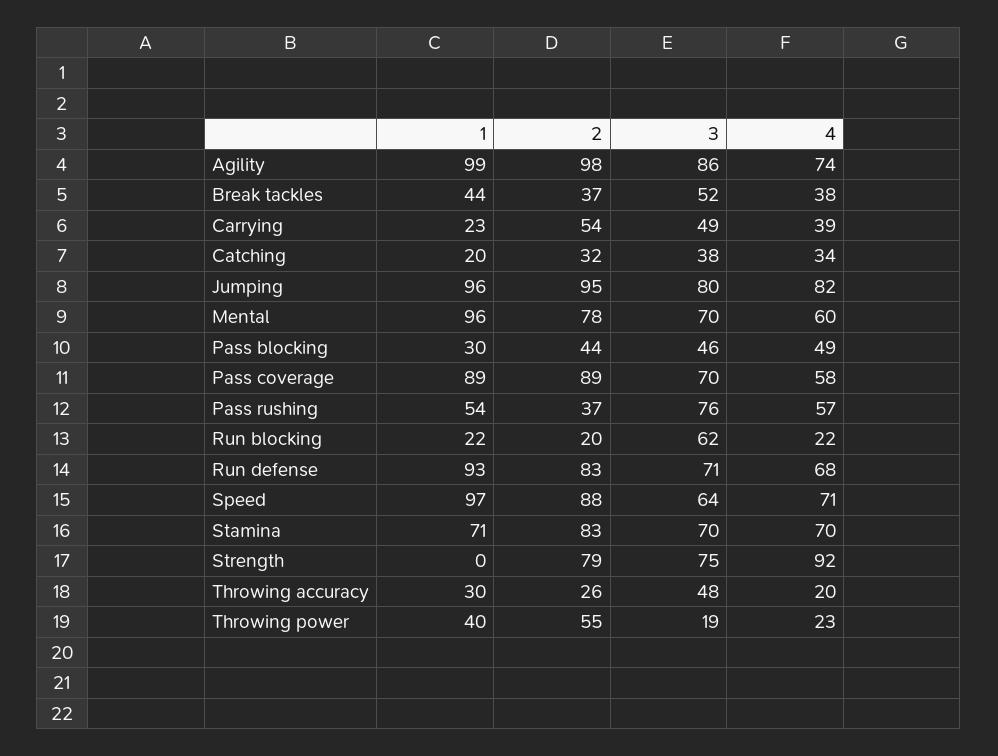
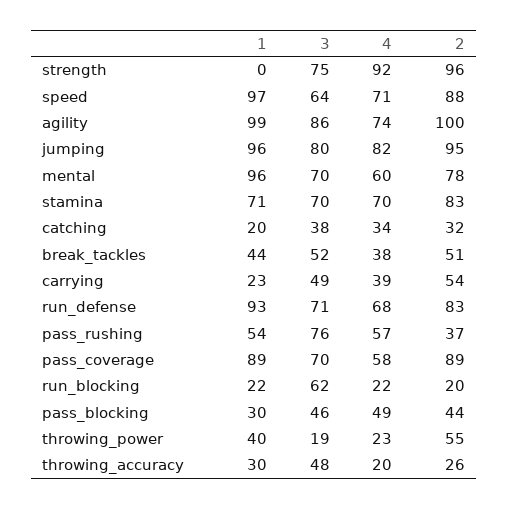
2, Agility: 98 -> 100
2, Break tackles: 37 -> 51
2, Strength: 79 -> 96

